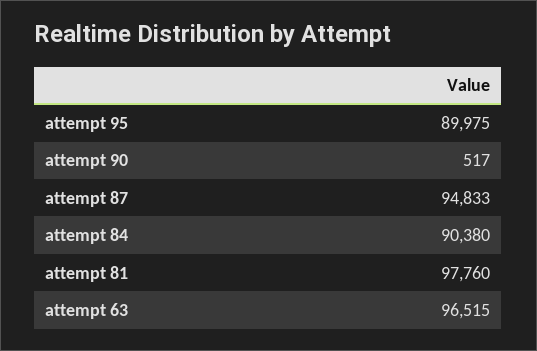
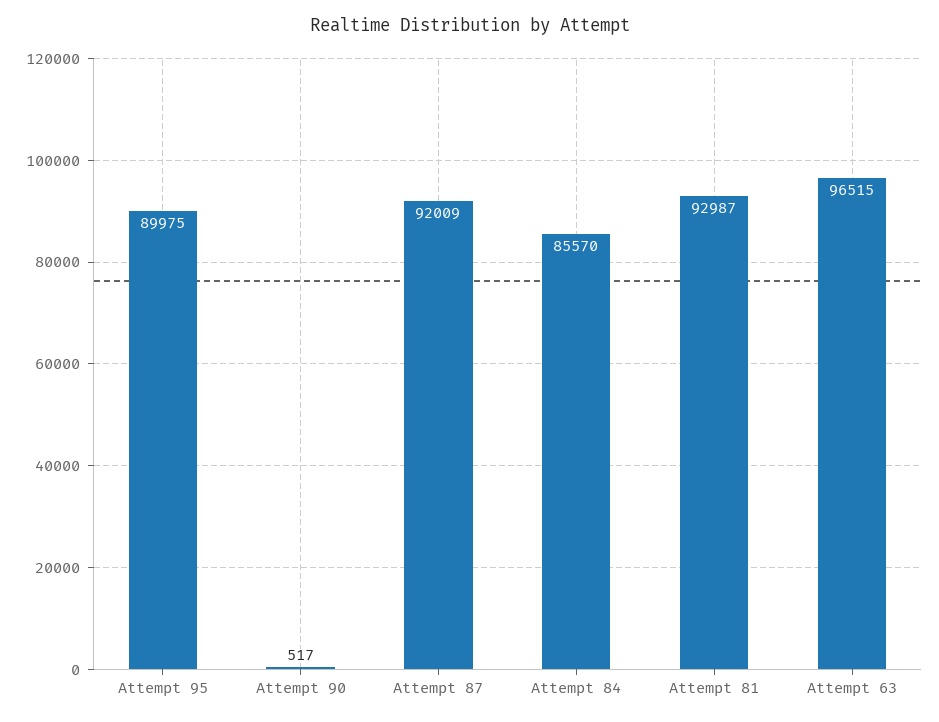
attempt 87: 94833 -> 92009
attempt 84: 90380 -> 85570
attempt 81: 97760 -> 92987

